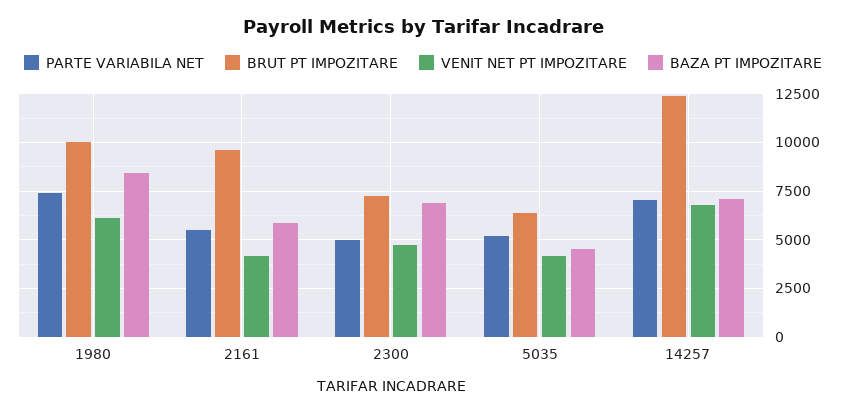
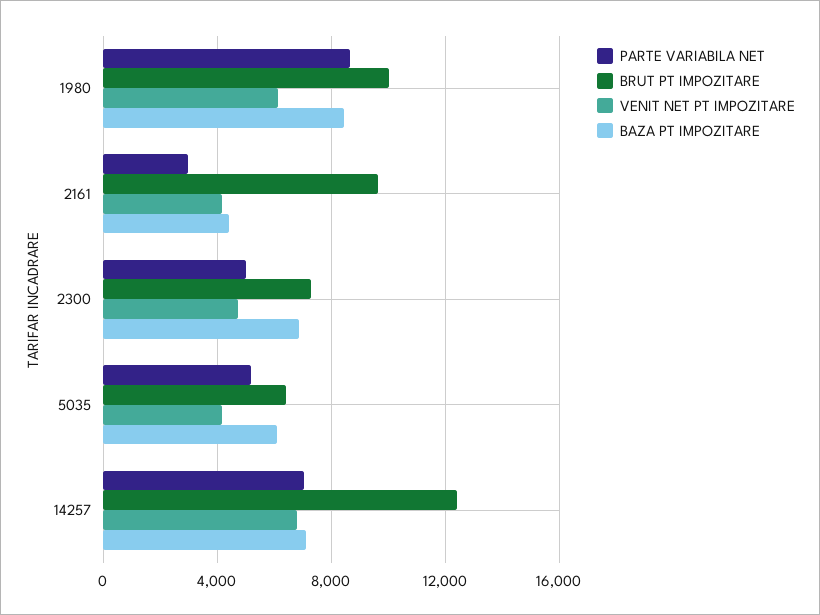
PARTE VARIABILA NET, 1980: 7500 -> 8500
PARTE VARIABILA NET, 2161: 5500 -> 3000
BAZA PT IMPOZITARE, 2161: 6000 -> 4500
BAZA PT IMPOZITARE, 5035: 4500 -> 6000

